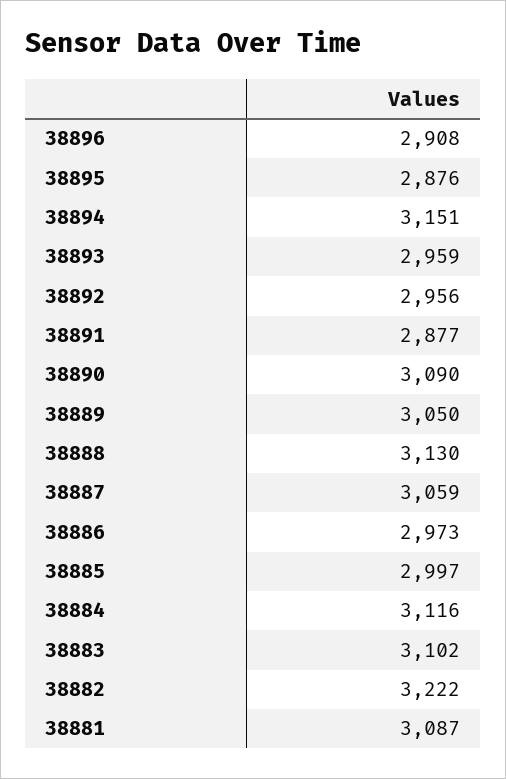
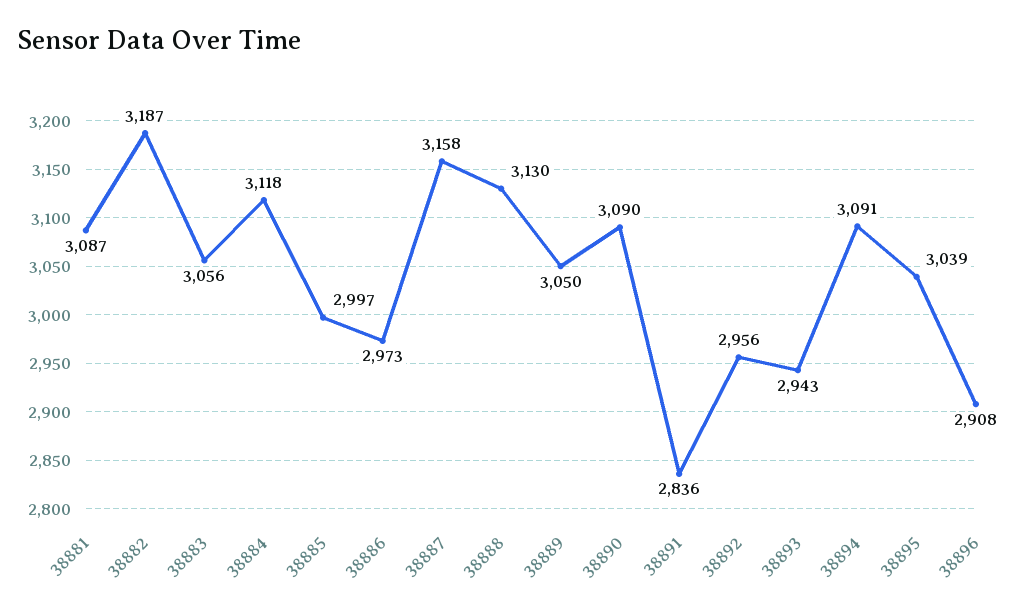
38895: 2876 -> 3039
38894: 3151 -> 3091
38893: 2959 -> 2943
38891: 2877 -> 2836
38887: 3059 -> 3158
38884: 3116 -> 3118
38883: 3102 -> 3056
38882: 3222 -> 3187

